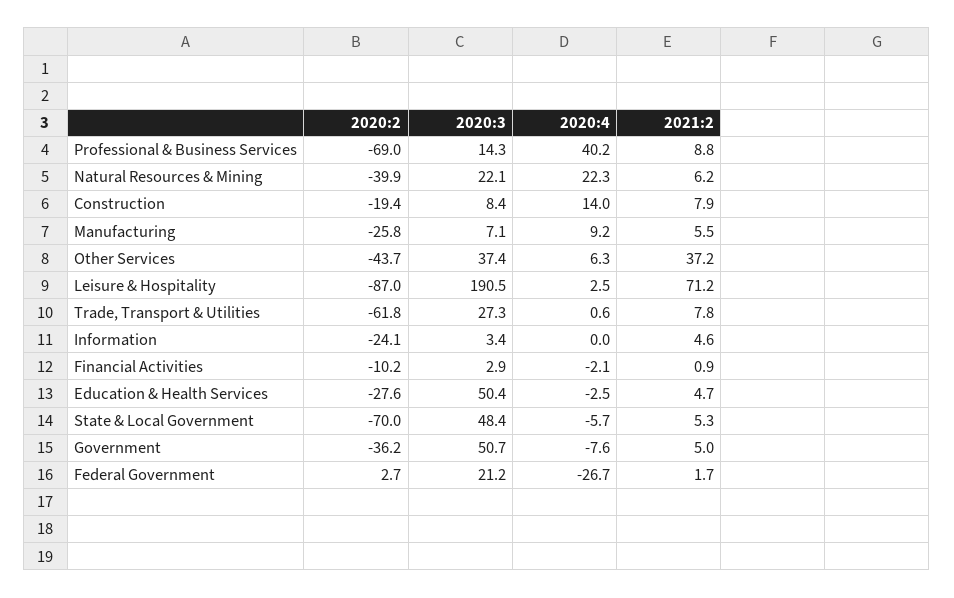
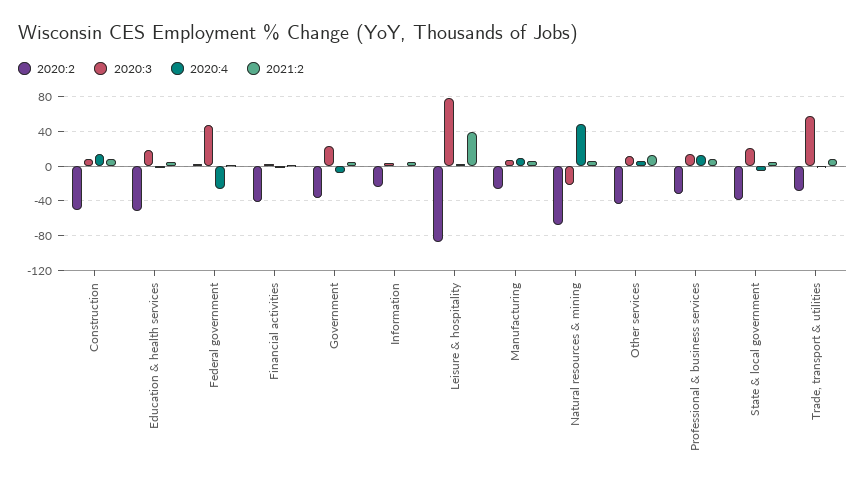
2020:2, Professional & Business Services: -69 -> -30
2020:4, Professional & Business Services: 40.2 -> 10
2020:2, Natural Resources & Mining: -39.9 -> -70
2020:3, Natural Resources & Mining: 22.1 -> -20
2020:4, Natural Resources & Mining: 22.3 -> 50
2020:2, Construction: -19.4 -> -50
2020:3, Other Services: 37.4 -> 10
2021:2, Other Services: 37.2 -> 10
2020:3, Leisure & Hospitality: 190.5 -> 80
2021:2, Leisure & Hospitality: 71.2 -> 40
2020:2, Trade, Transport & Utilities: -61.8 -> -30
2020:3, Trade, Transport & Utilities: 27.3 -> 60
2020:2, Financial Activities: -10.2 -> -40
2020:2, Education & Health Services: -27.6 -> -50
2020:3, Education & Health Services: 50.4 -> 20
2020:2, State & Local Government: -70 -> -40
2020:3, State & Local Government: 48.4 -> 20
2020:3, Government: 50.7 -> 20
2020:3, Federal Government: 21.2 -> 50

